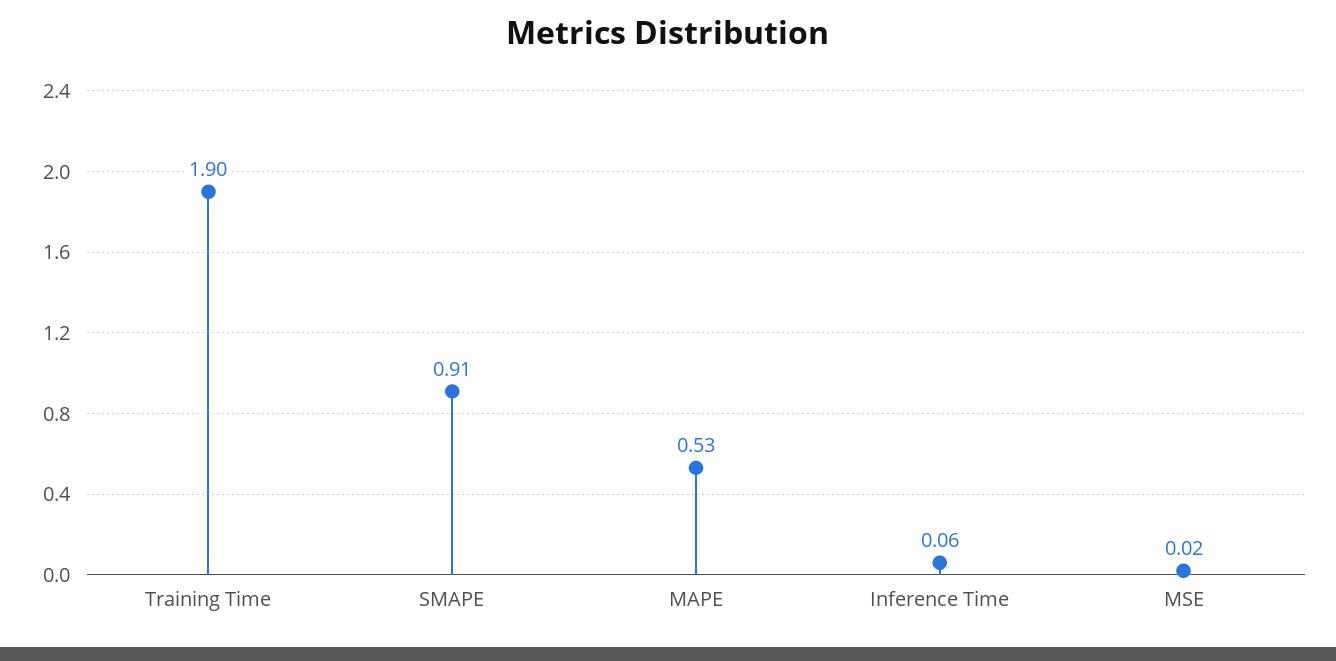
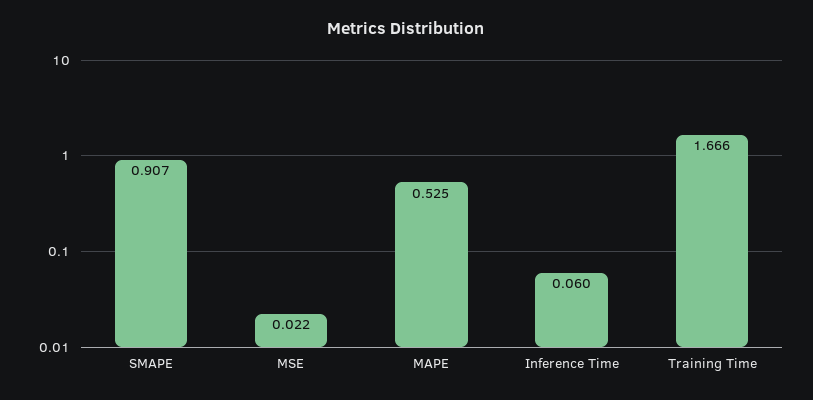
Training Time: 1.9 -> 1.666

